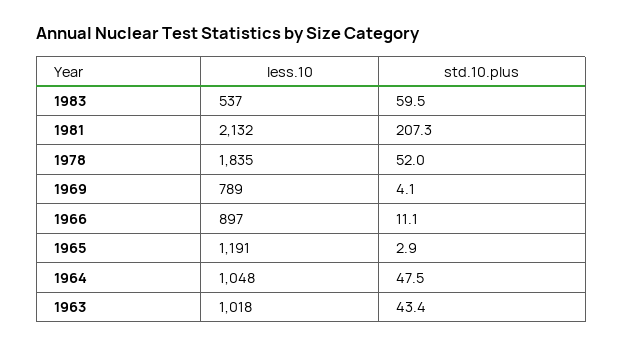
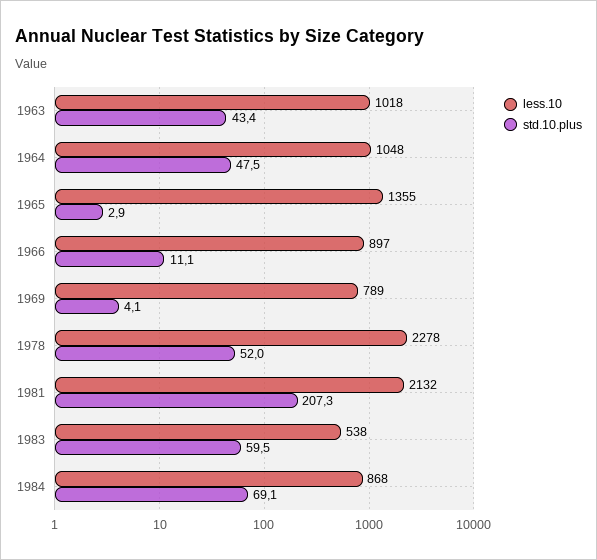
less.10, 1983: 537 -> 538
less.10, 1978: 1835 -> 2278
less.10, 1965: 1191 -> 1355
less.10, 1984: none -> 868
std.10.plus, 1984: none -> 69.1

